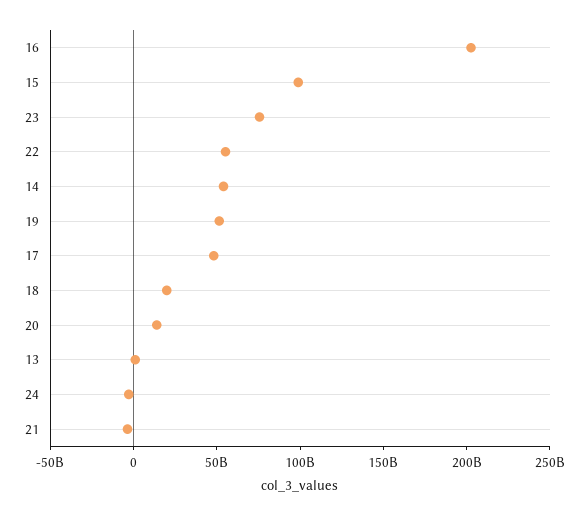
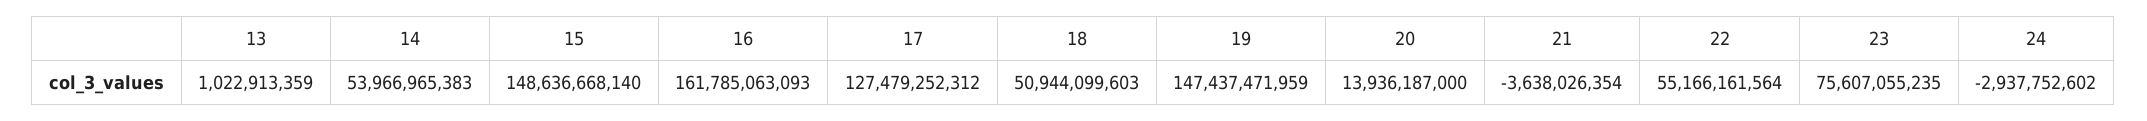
16: 200000000000 -> 161785063093
15: 100000000000 -> 148636668140
19: 50000000000 -> 147437471959
17: 50000000000 -> 127479252312
18: 20000000000 -> 50944099603

